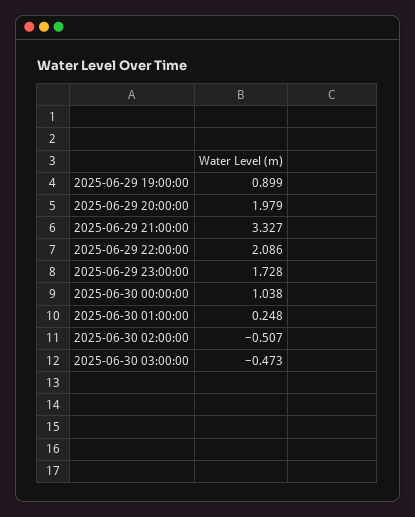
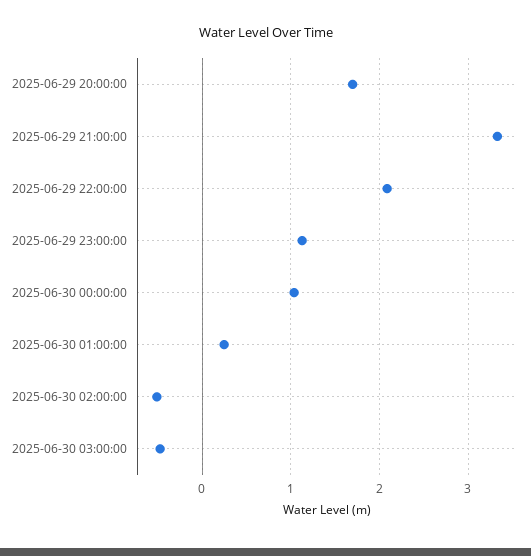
2025-06-29 19:00:00: 0.899 -> none
2025-06-29 20:00:00: 1.979 -> 1.7
2025-06-29 23:00:00: 1.728 -> 1.1

